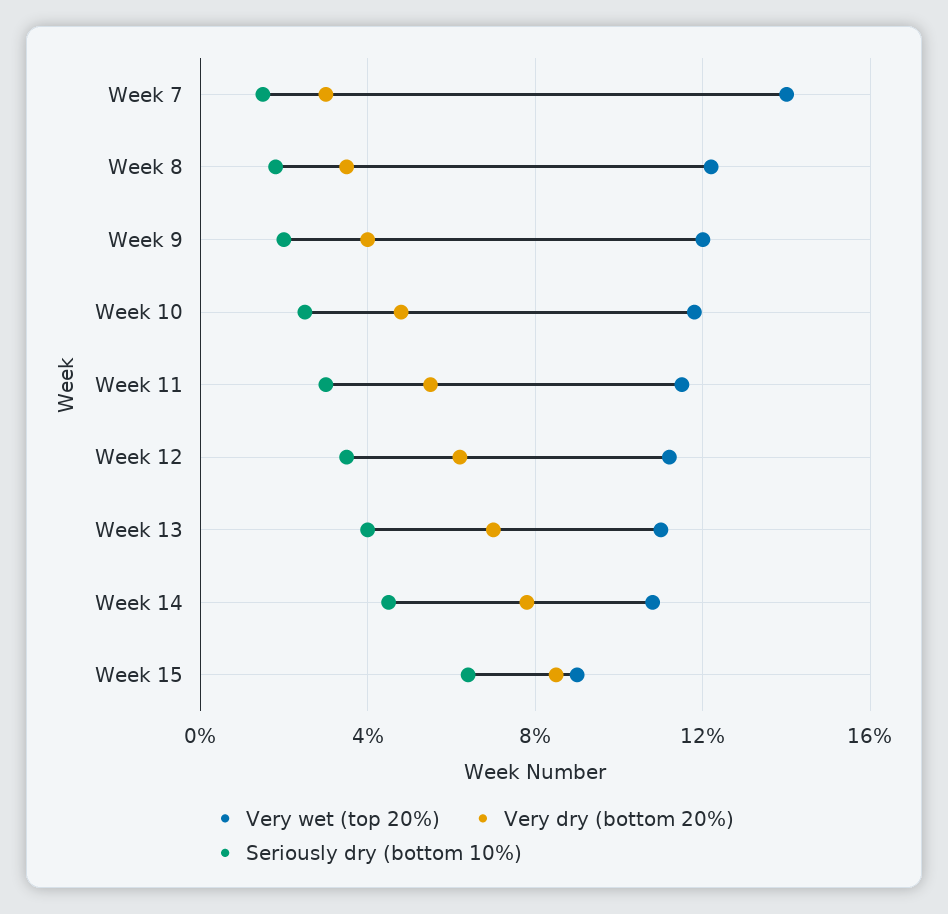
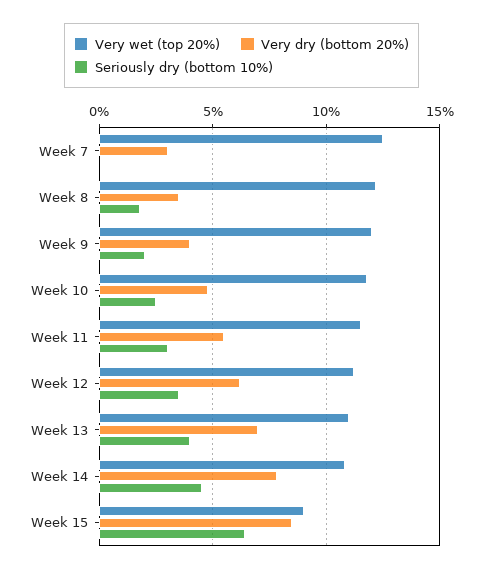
Very wet (top 20%), Week 7: 14 -> 12.5
Seriously dry (bottom 10%), Week 7: 1.5 -> 0

